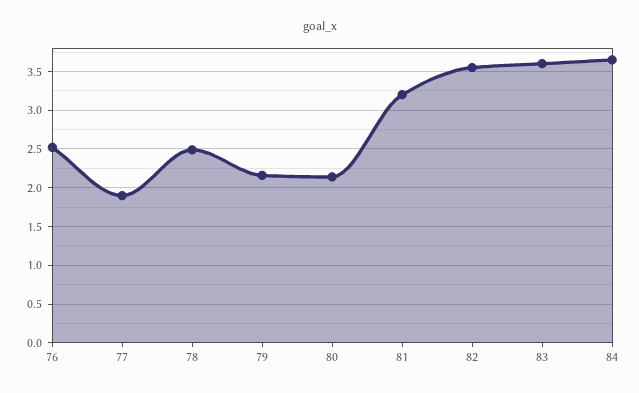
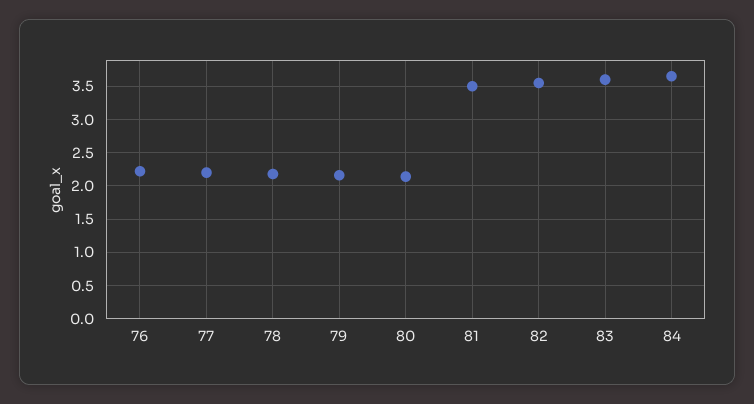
76: 2.5 -> 2.2
77: 1.9 -> 2.2
78: 2.5 -> 2.2
81: 3.2 -> 3.5

